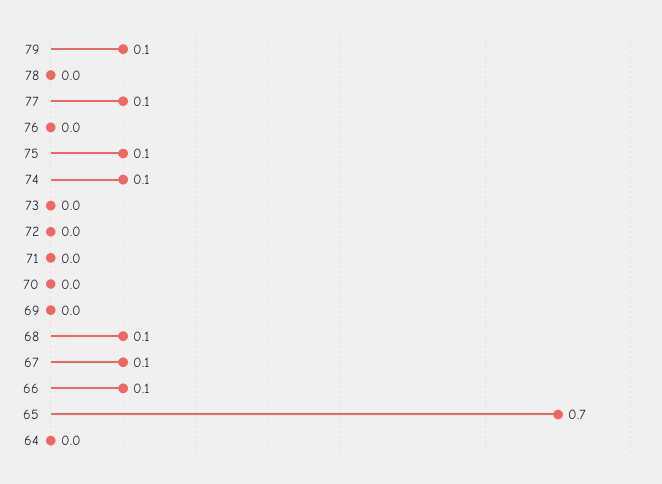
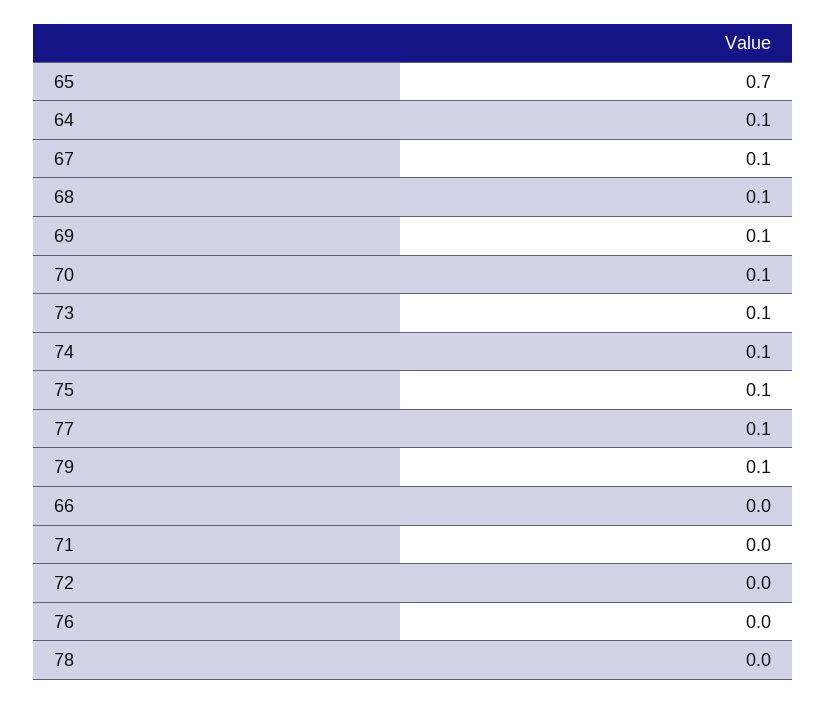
73: 0 -> 0.1
70: 0 -> 0.1
69: 0 -> 0.1
66: 0.1 -> 0
64: 0 -> 0.1

